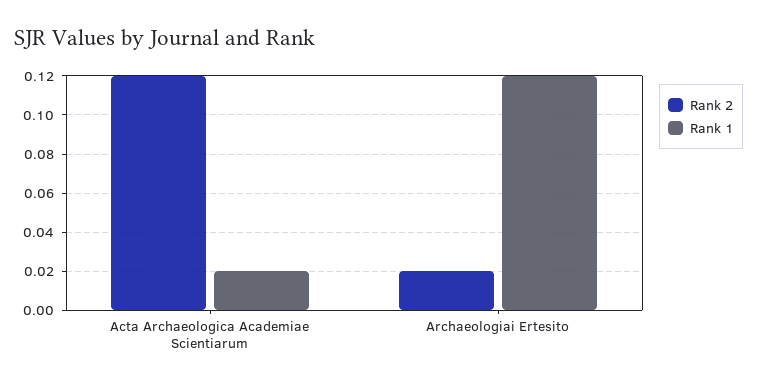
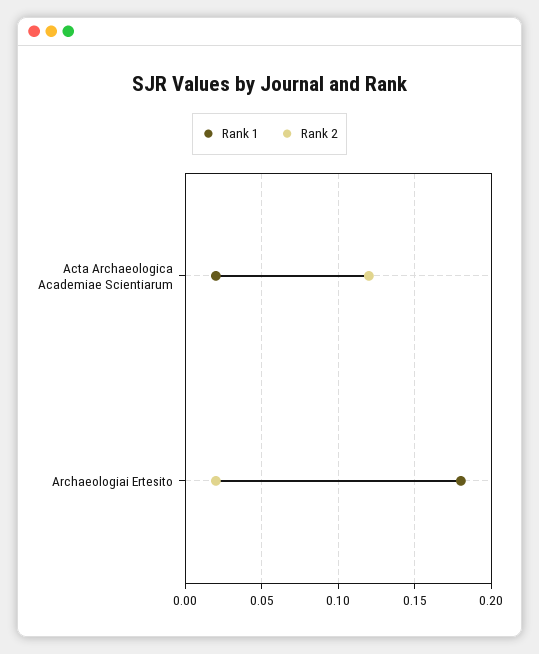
Rank 1, Archaeologiai Ertesito: 0.12 -> 0.18

